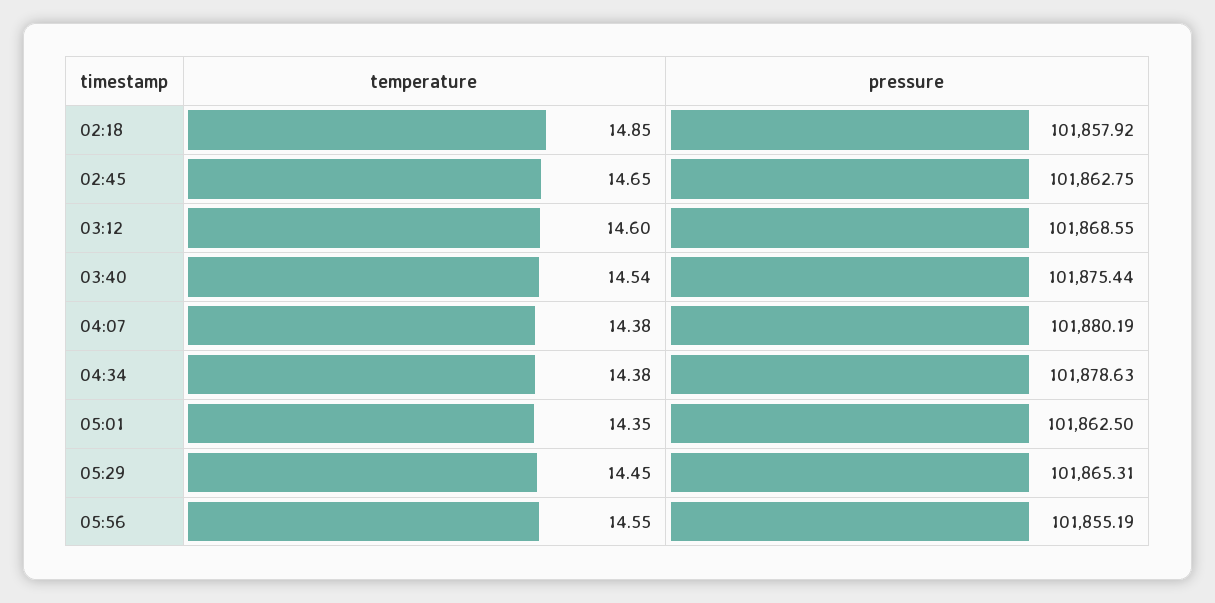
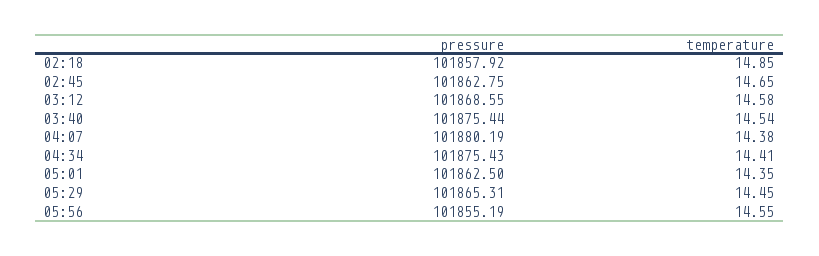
temperature, 03:12: 14.6 -> 14.58
temperature, 04:34: 14.38 -> 14.41
pressure, 04:34: 101878.63 -> 101875.43

